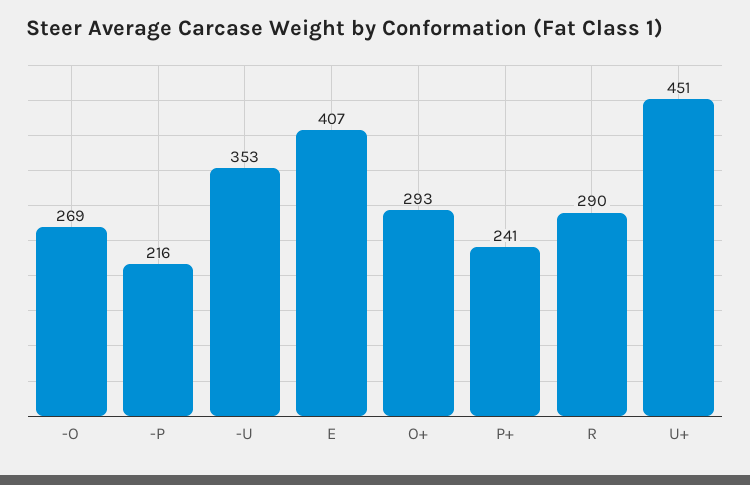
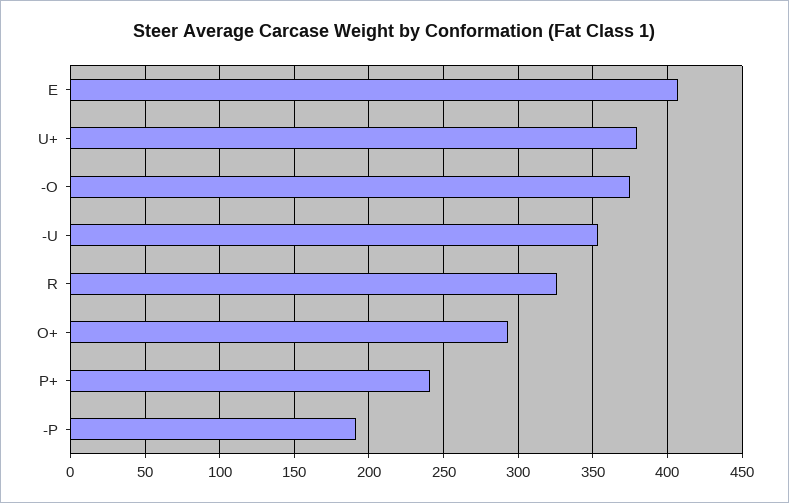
-O: 269 -> 375
-P: 216 -> 190
R: 290 -> 325
U+: 451 -> 380

